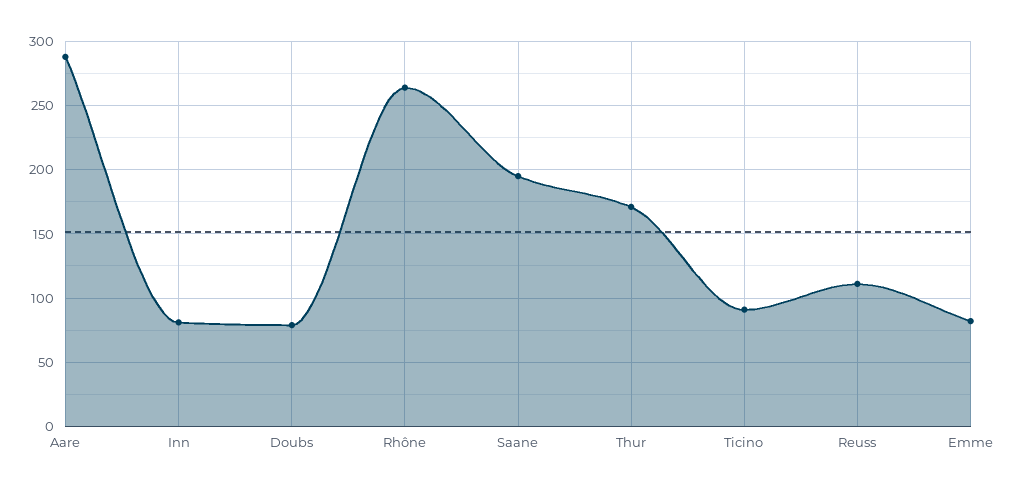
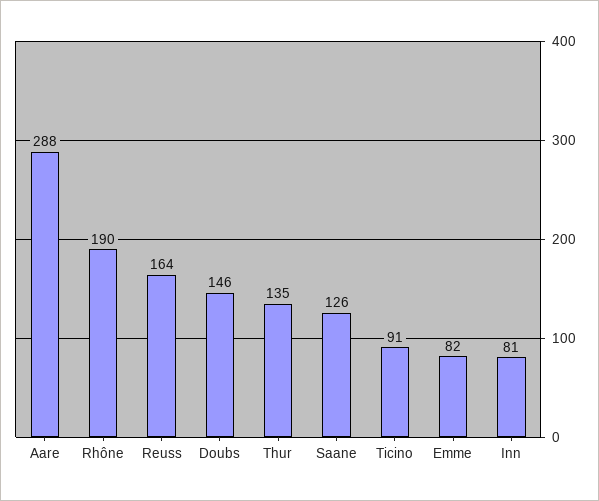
Doubs: 80 -> 146
Rhône: 265 -> 190
Saane: 195 -> 126
Thur: 170 -> 135
Reuss: 110 -> 164

